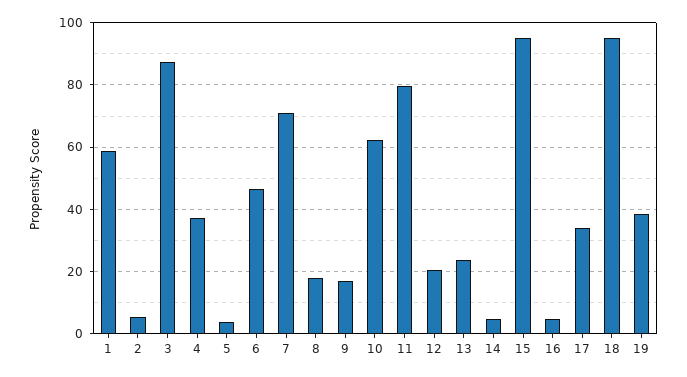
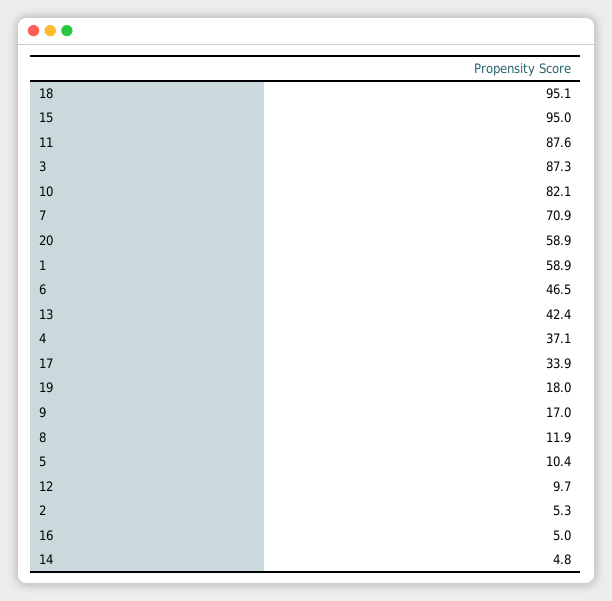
5: 4 -> 10.4
8: 18 -> 11.9
10: 62 -> 82.1
11: 80 -> 87.6
12: 20 -> 9.7
13: 24 -> 42.4
19: 38 -> 18
20: none -> 58.9

